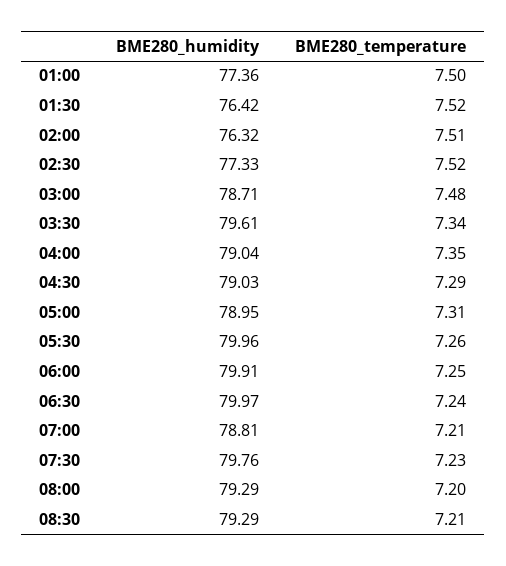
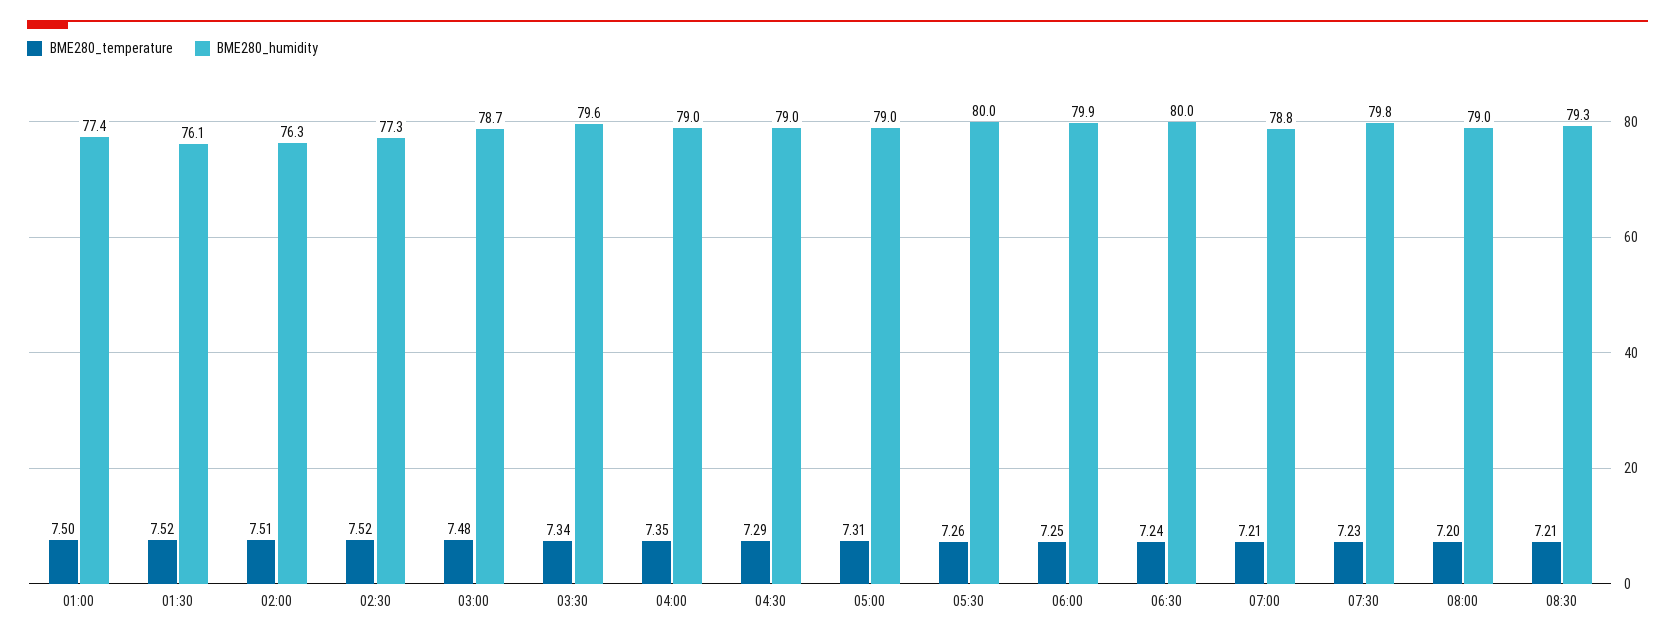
BME280_humidity, 01:30: 76.42 -> 76.1
BME280_humidity, 08:00: 79.29 -> 79

